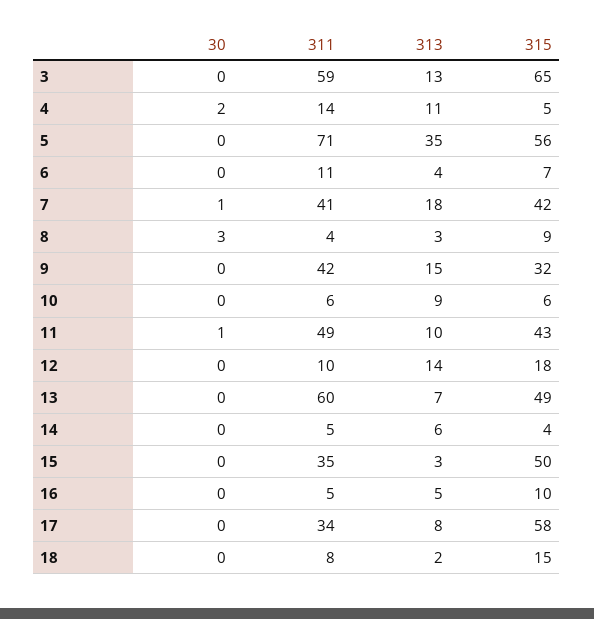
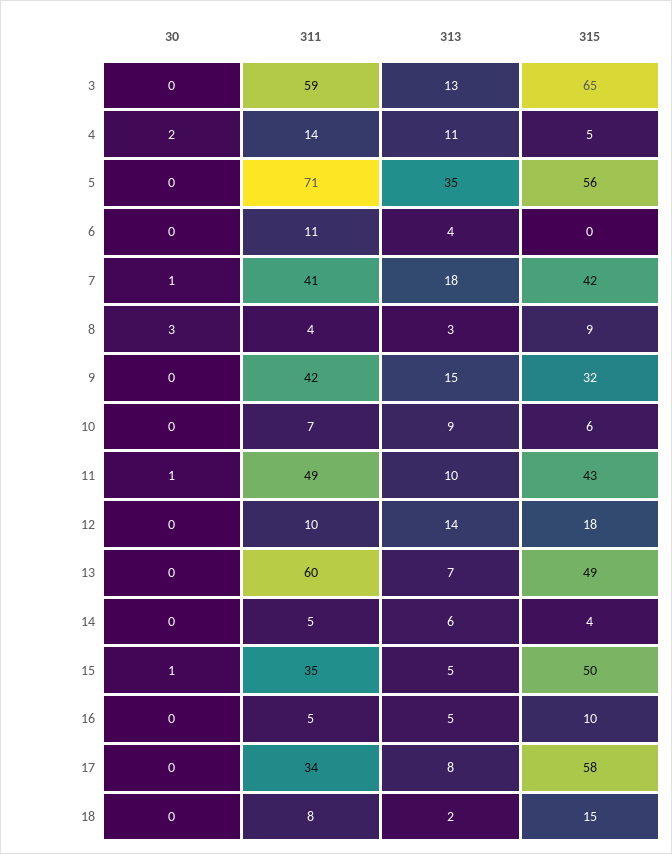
315, 6: 7 -> 0
311, 10: 6 -> 7
30, 15: 0 -> 1
313, 15: 3 -> 5

